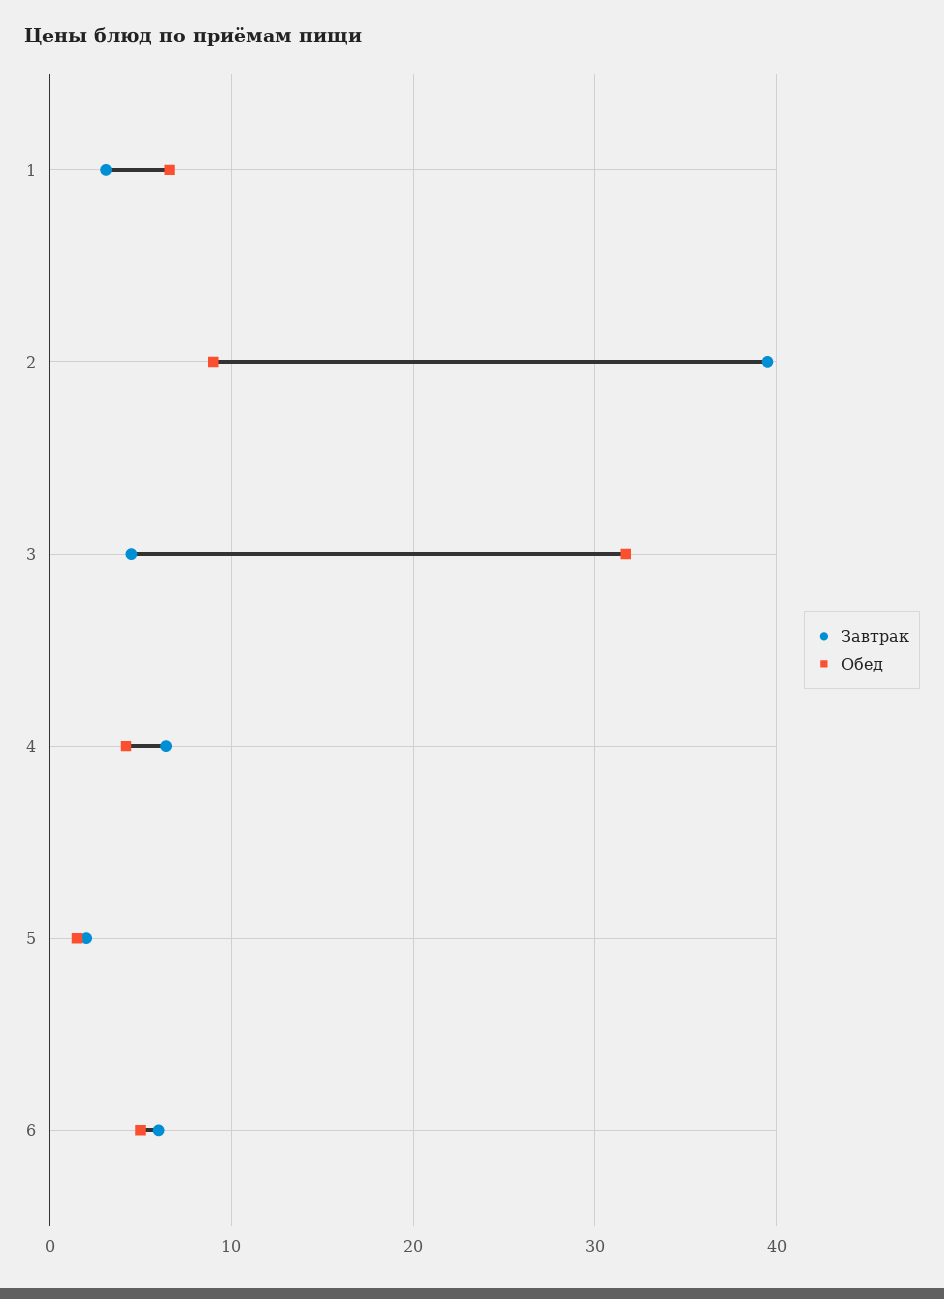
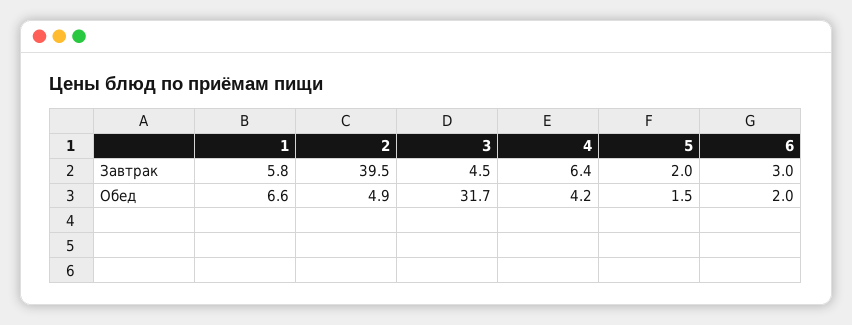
Завтрак, 1: 3 -> 5.8
Обед, 2: 9 -> 4.9
Завтрак, 6: 6 -> 3
Обед, 6: 5 -> 2

